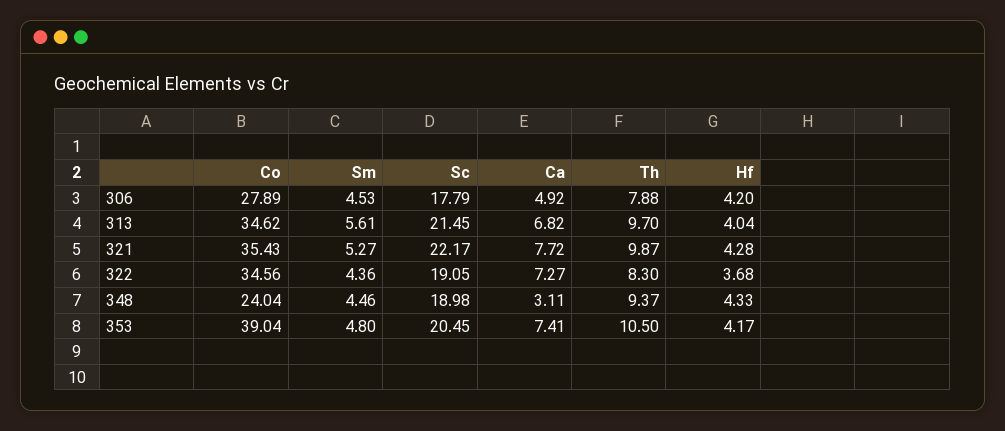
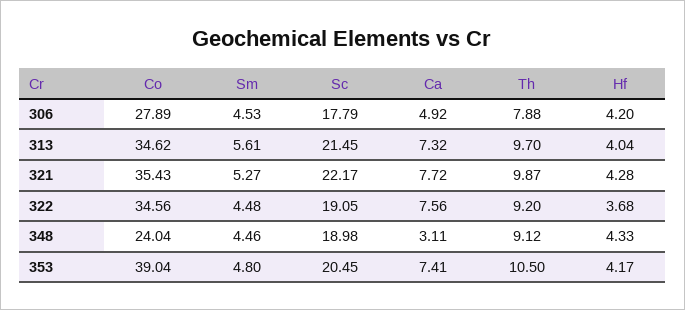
Ca, 313: 6.82 -> 7.32
Sm, 322: 4.36 -> 4.48
Ca, 322: 7.27 -> 7.56
Th, 322: 8.3 -> 9.2
Th, 348: 9.37 -> 9.12

